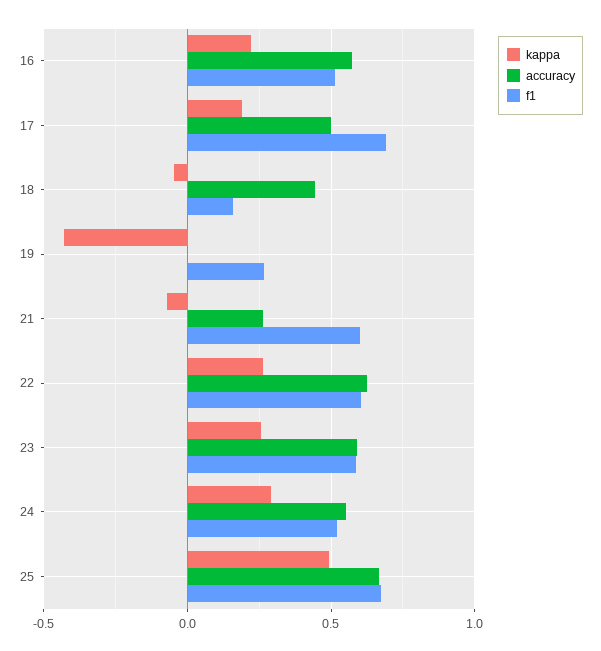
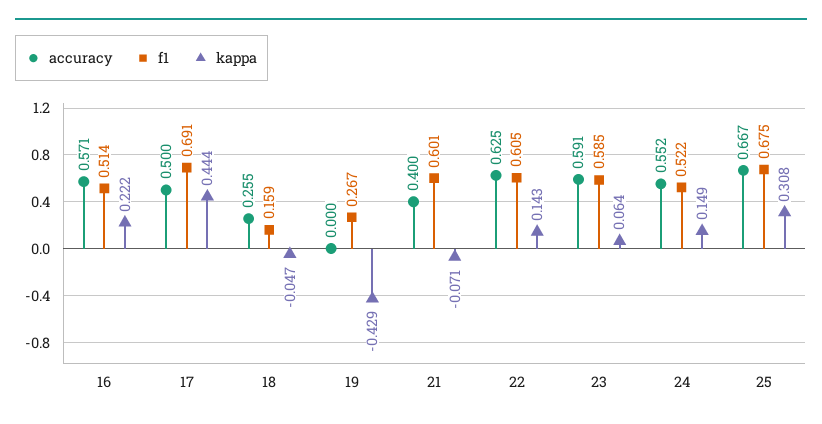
kappa, 17: 0.2 -> 0.444
accuracy, 18: 0.45 -> 0.255
accuracy, 21: 0.25 -> 0.4
kappa, 22: 0.25 -> 0.143
kappa, 23: 0.25 -> 0.064
kappa, 24: 0.3 -> 0.149
kappa, 25: 0.5 -> 0.308

